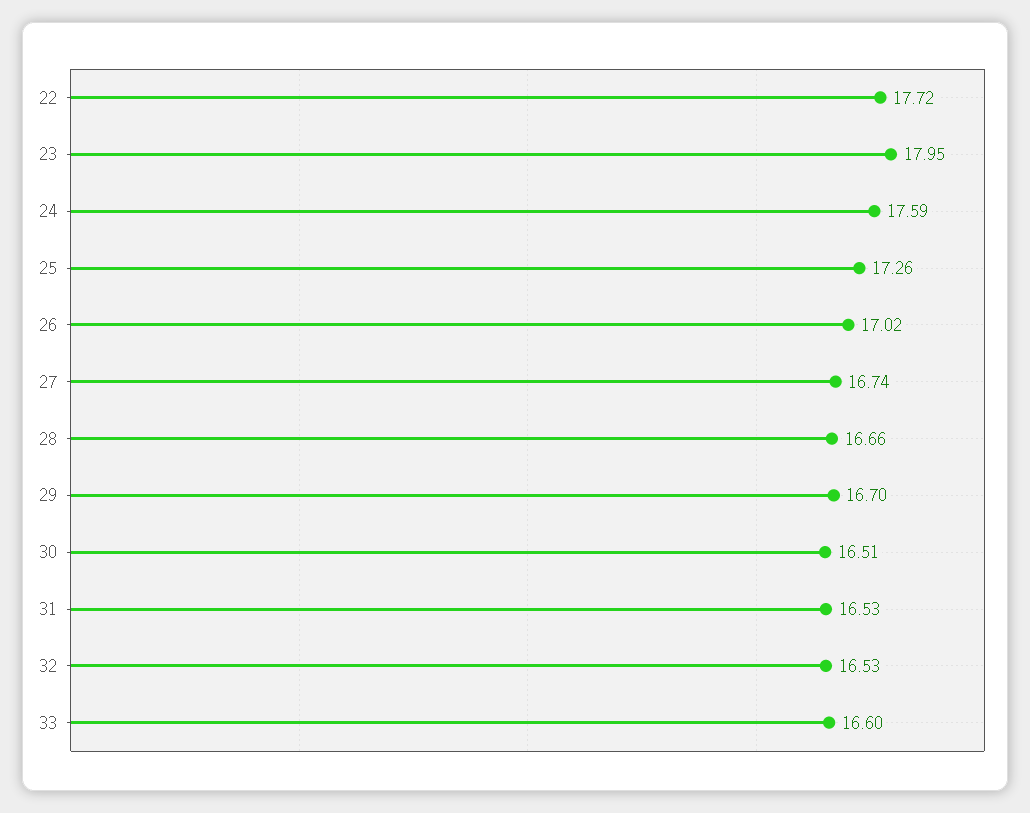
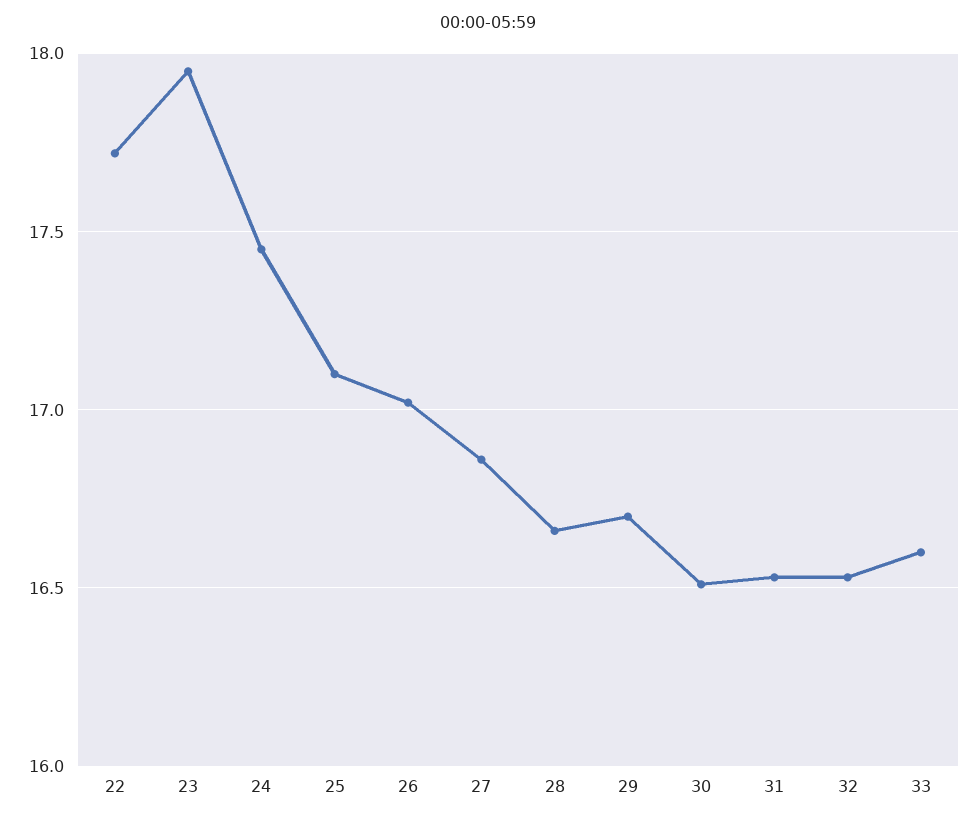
24: 17.59 -> 17.45
25: 17.26 -> 17.1
27: 16.74 -> 16.85

